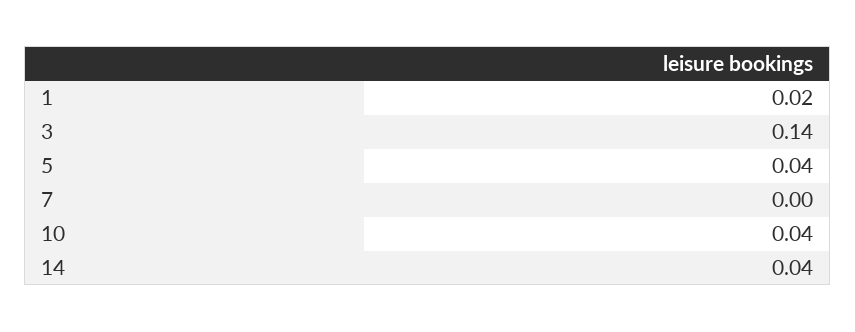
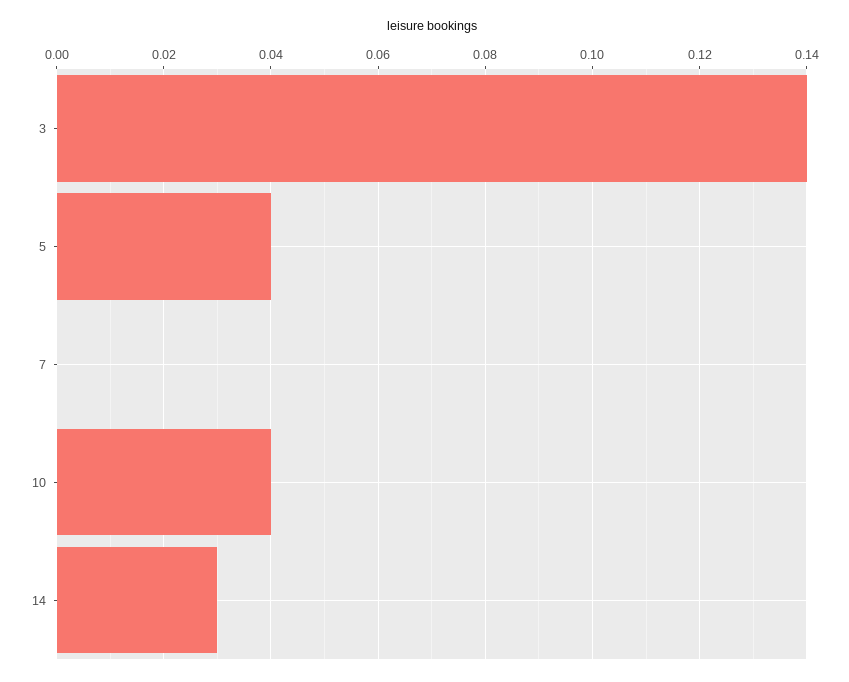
1: 0.02 -> none
14: 0.04 -> 0.03

